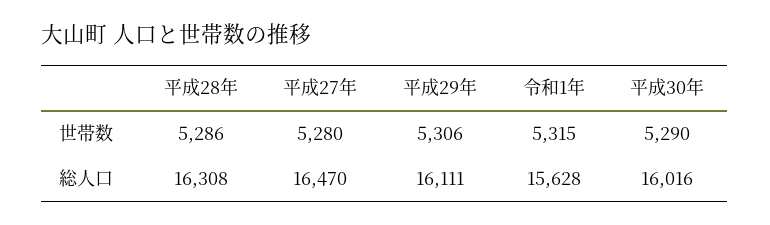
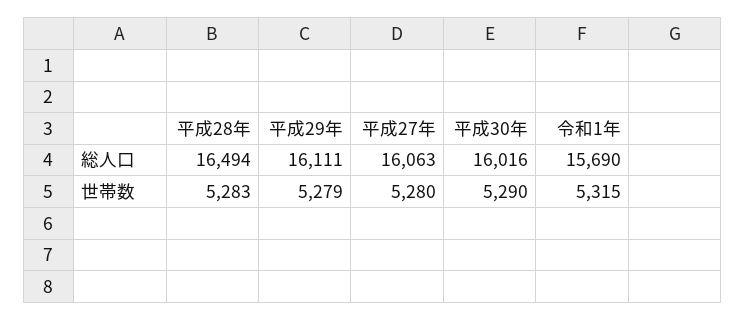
平成28年, 世帯数: 5286 -> 5283
平成29年, 世帯数: 5306 -> 5279
平成28年, 総人口: 16308 -> 16494
平成27年, 総人口: 16470 -> 16063
令和1年, 総人口: 15628 -> 15690

